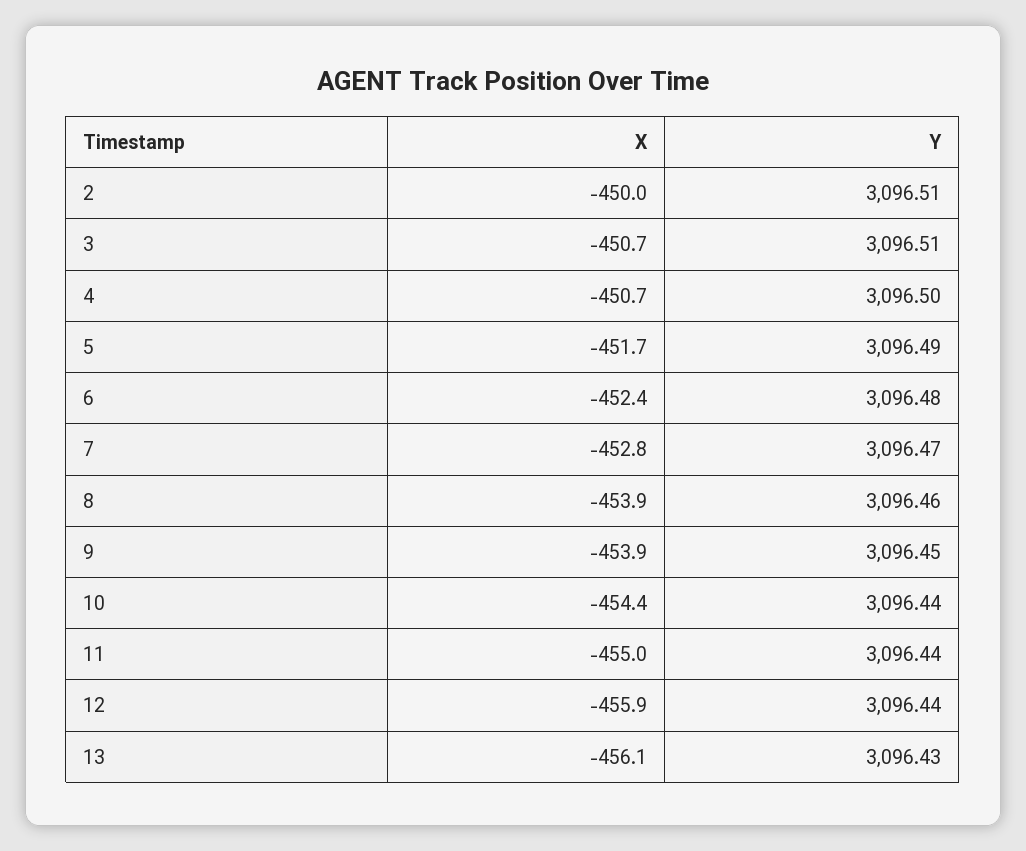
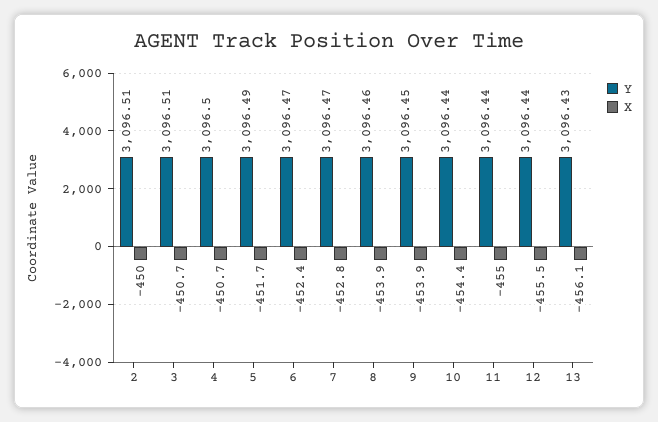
Y, 6: 3096.48 -> 3096.47
X, 12: -455.9 -> -455.5

